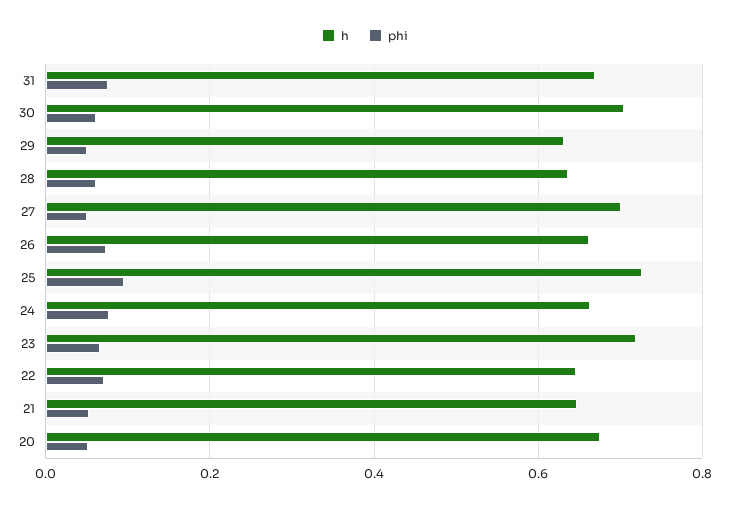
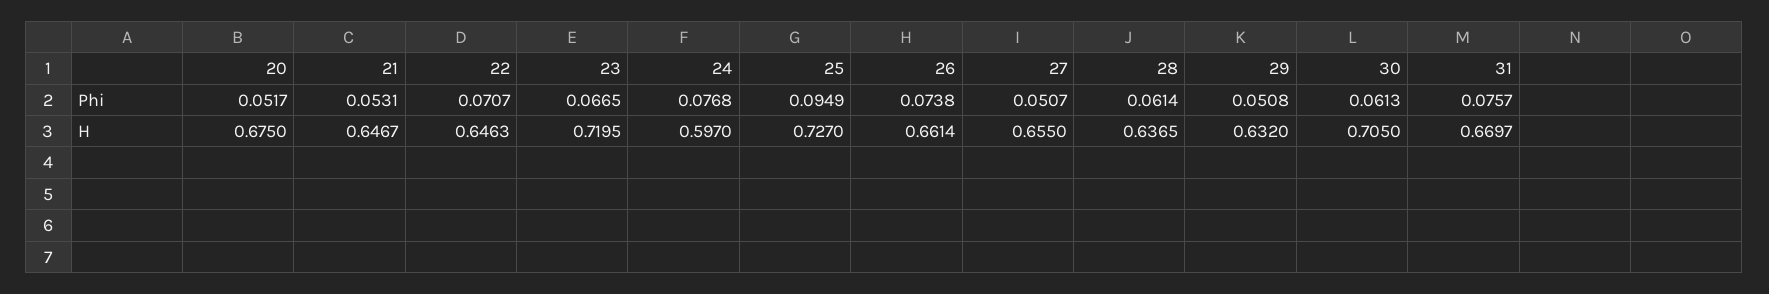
h, 27: 0.7 -> 0.655
h, 24: 0.66 -> 0.597

